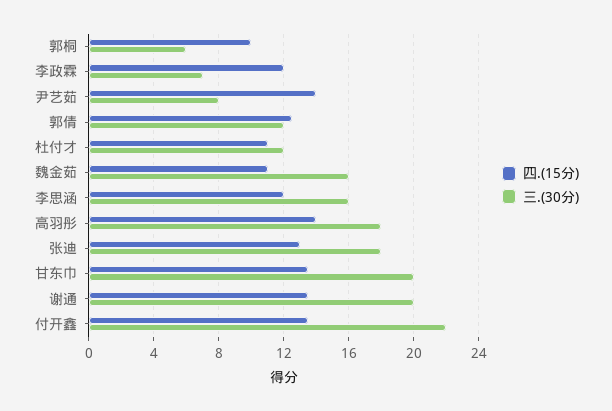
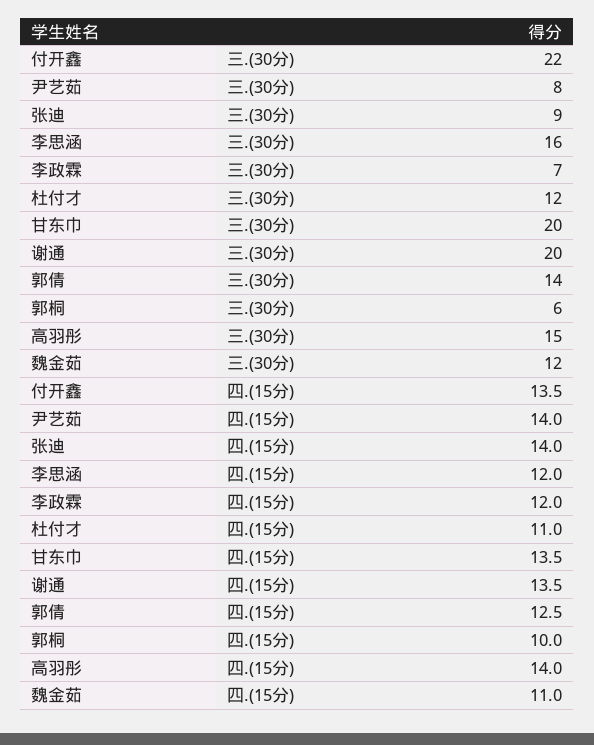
三.(30分), 郭倩: 12 -> 14
三.(30分), 魏金茹: 16 -> 12
三.(30分), 高羽彤: 18 -> 15
四.(15分), 张迪: 13 -> 14
三.(30分), 张迪: 18 -> 9

